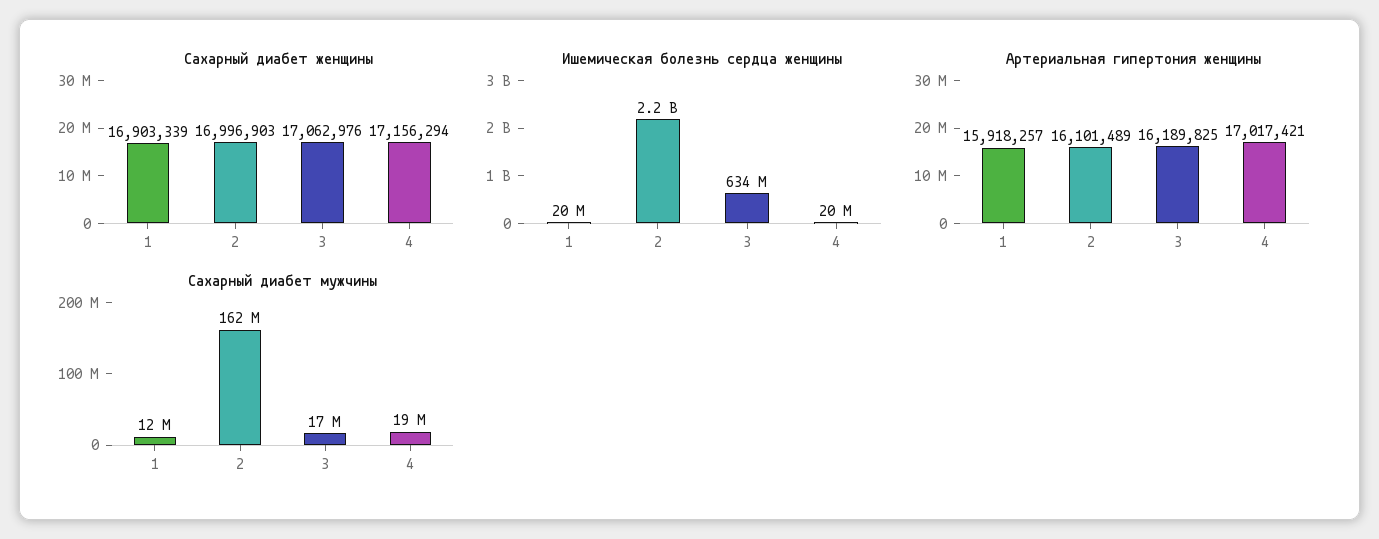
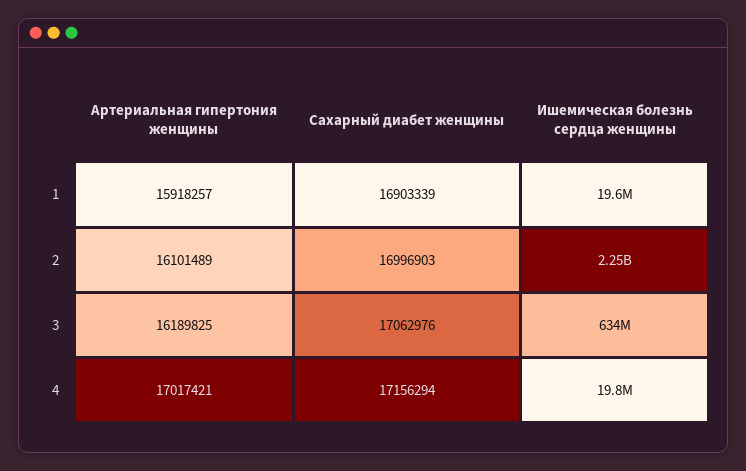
Сахарный диабет мужчины, 1: 12000000 -> none
Сахарный диабет мужчины, 2: 162000000 -> none
Сахарный диабет мужчины, 3: 17000000 -> none
Сахарный диабет мужчины, 4: 19000000 -> none

